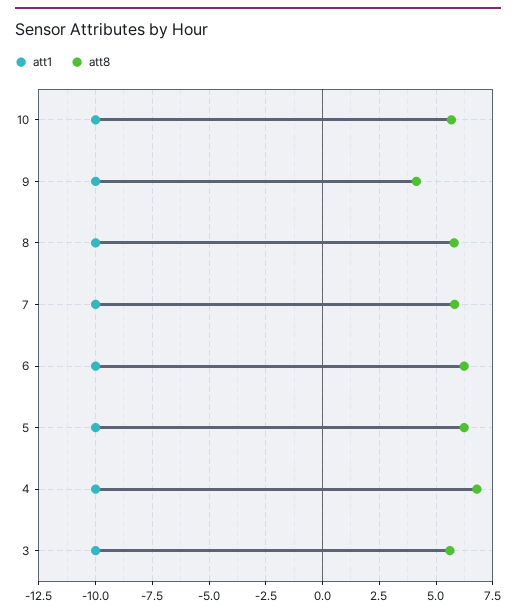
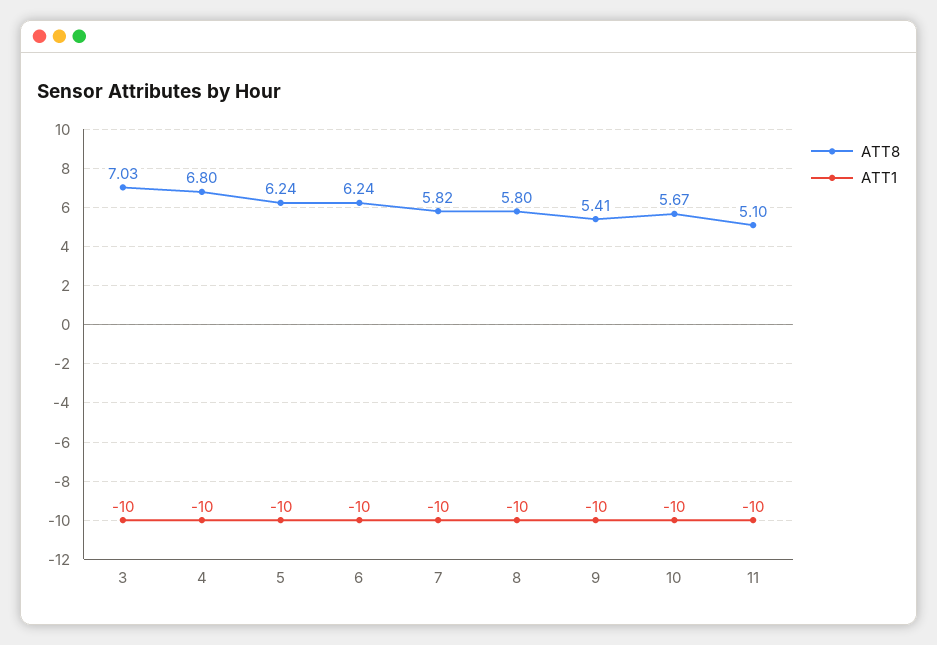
att8, 9: 4 -> 5.41
att8, 3: 5.5 -> 7.03
att8, 11: none -> 5.1
att1, 11: none -> -10

